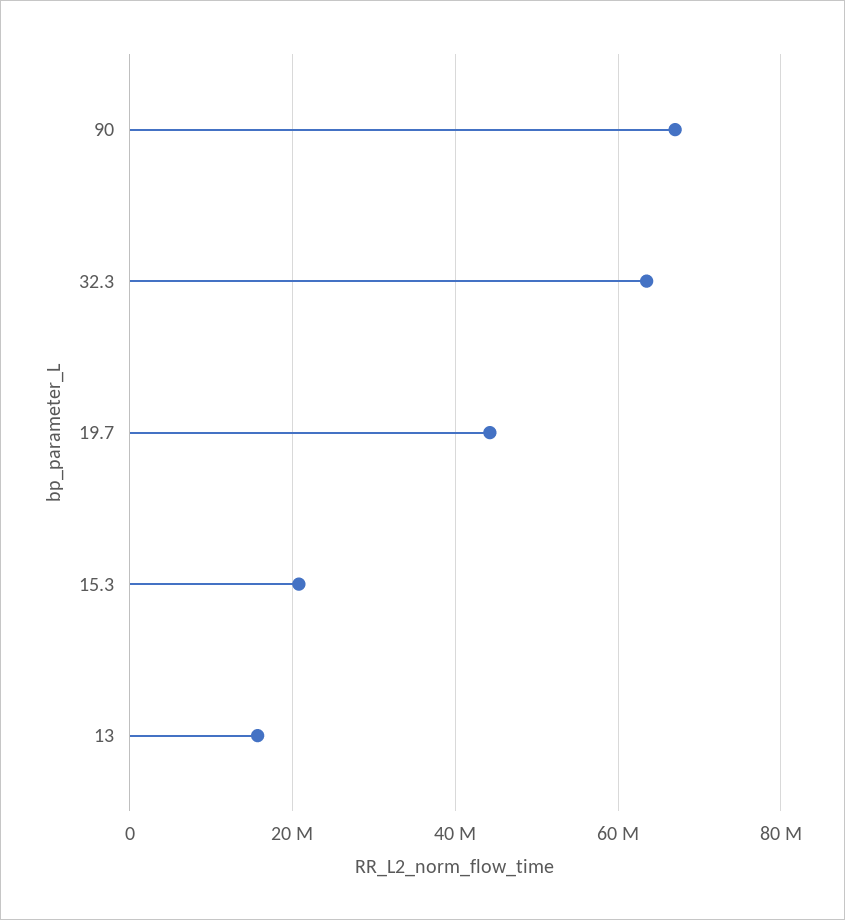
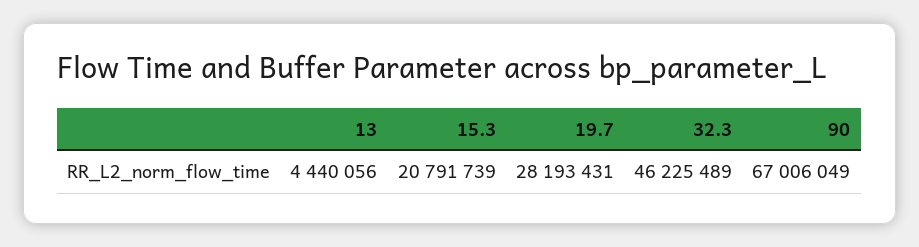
32.3: 64000000 -> 46225489
19.7: 44000000 -> 28193431
13: 16000000 -> 4440056

